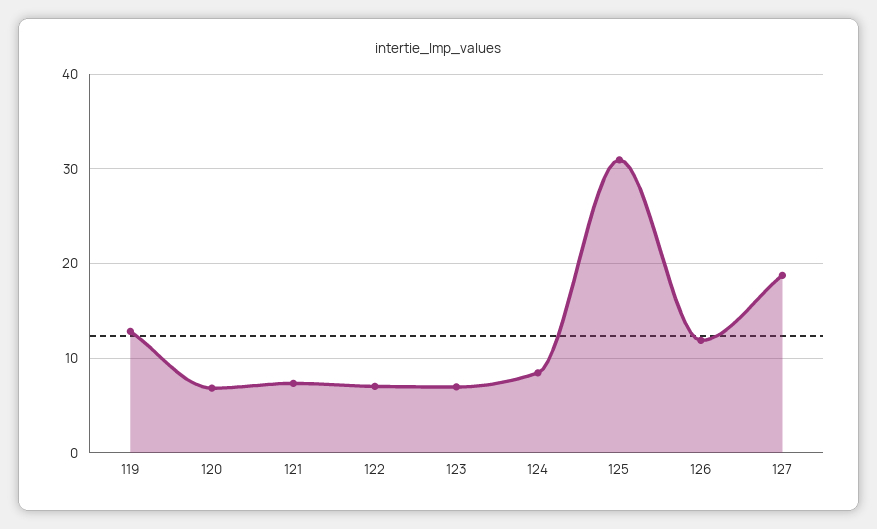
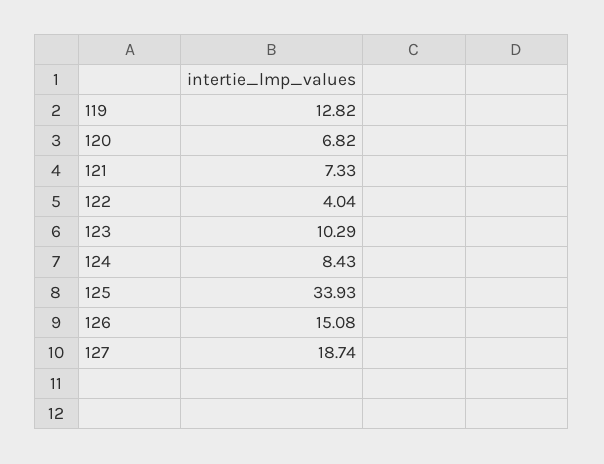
122: 7 -> 4.04
123: 7 -> 10.29
125: 31 -> 33.93
126: 12 -> 15.08

